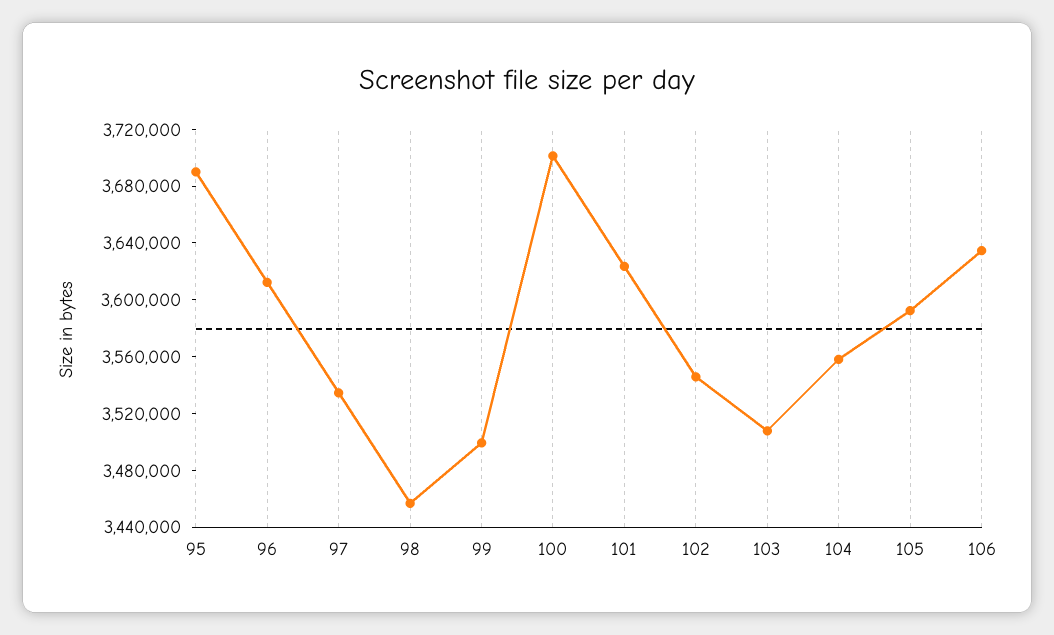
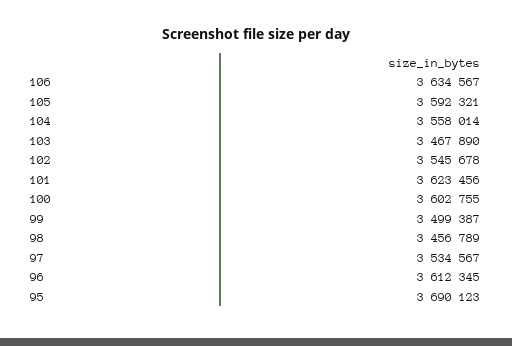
100: 3700000 -> 3602755
103: 3510000 -> 3467890

